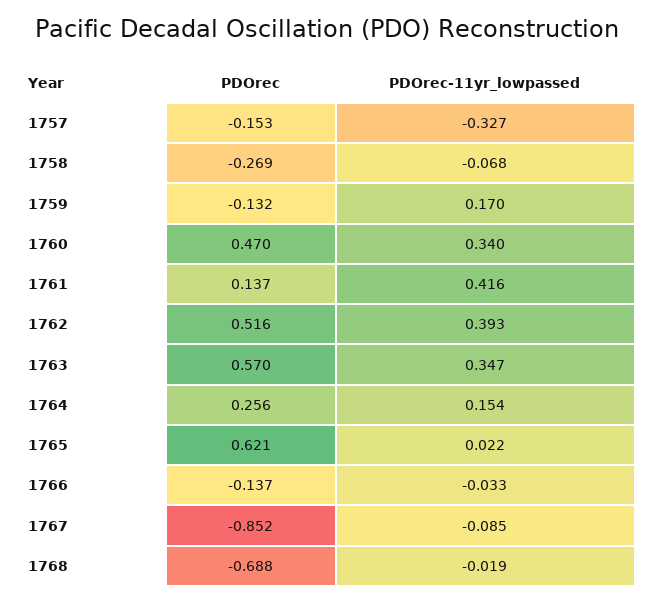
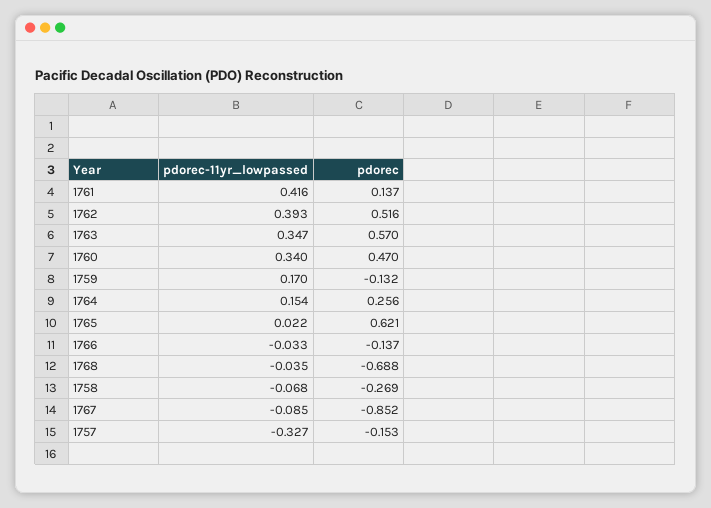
PDOrec-11yr_lowpassed, 1768: -0.019 -> -0.035

